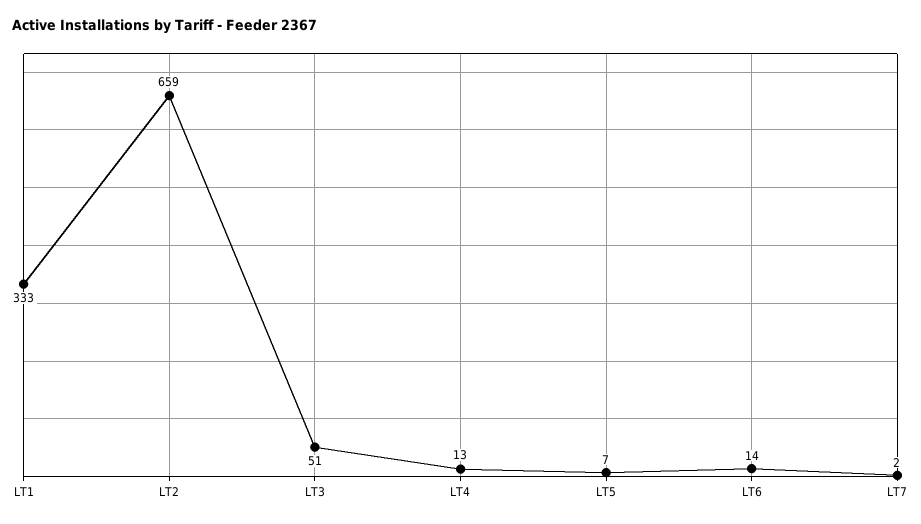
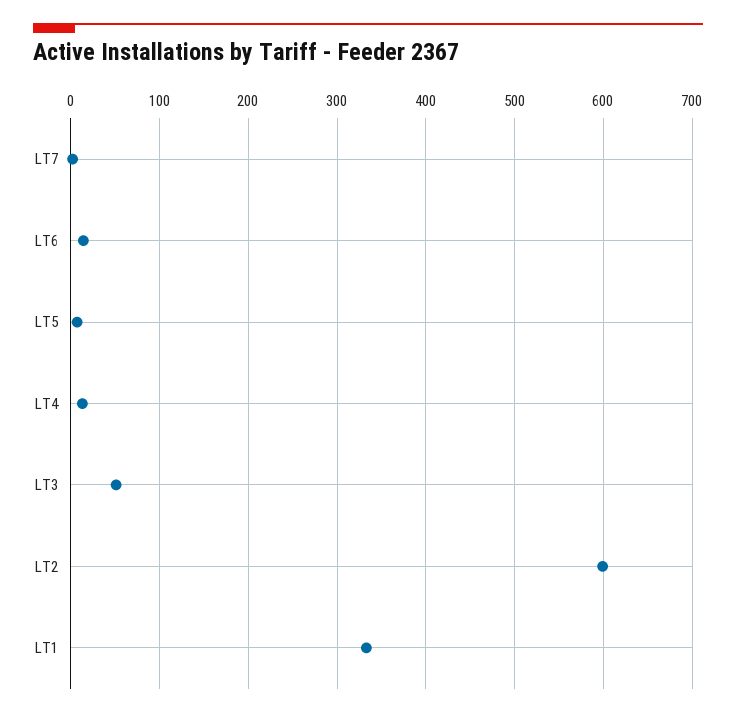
LT2: 659 -> 600

